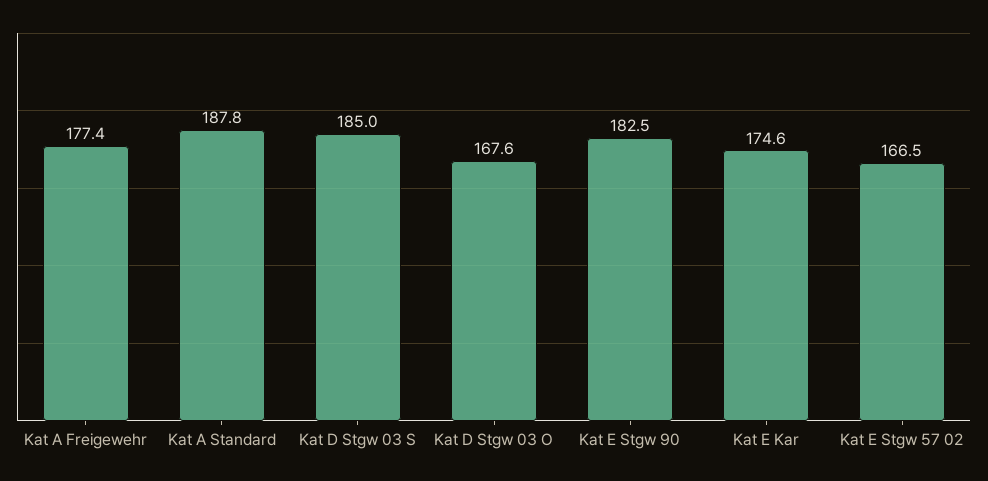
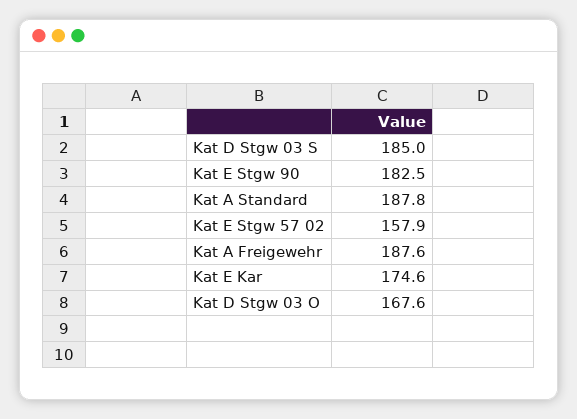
Kat A Freigewehr: 177.4 -> 187.6
Kat E Stgw 57 02: 166.5 -> 157.9

